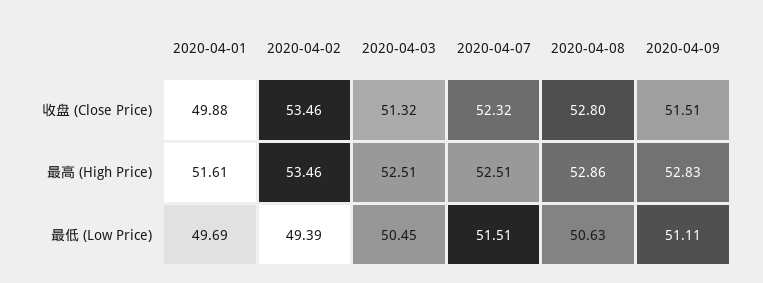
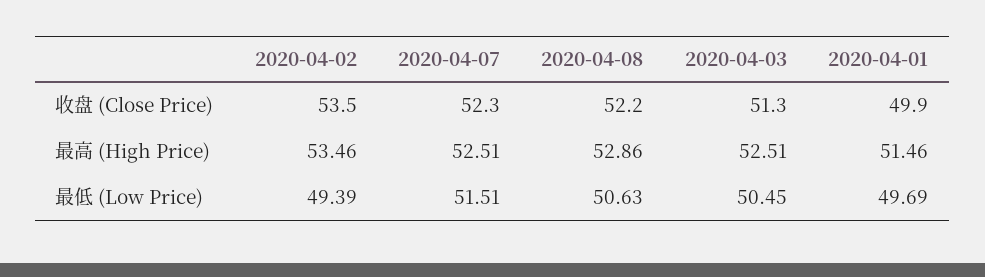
2020-04-08, 收盘 (Close Price): 52.8 -> 52.2
2020-04-09, 收盘 (Close Price): 51.51 -> none
2020-04-01, 最高 (High Price): 51.61 -> 51.46
2020-04-09, 最高 (High Price): 52.83 -> none
2020-04-09, 最低 (Low Price): 51.11 -> none

